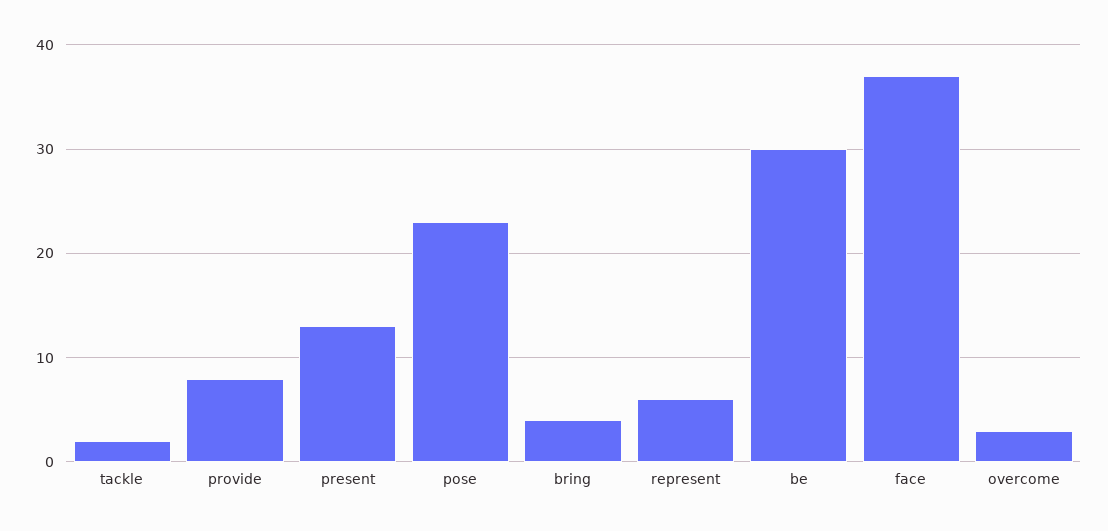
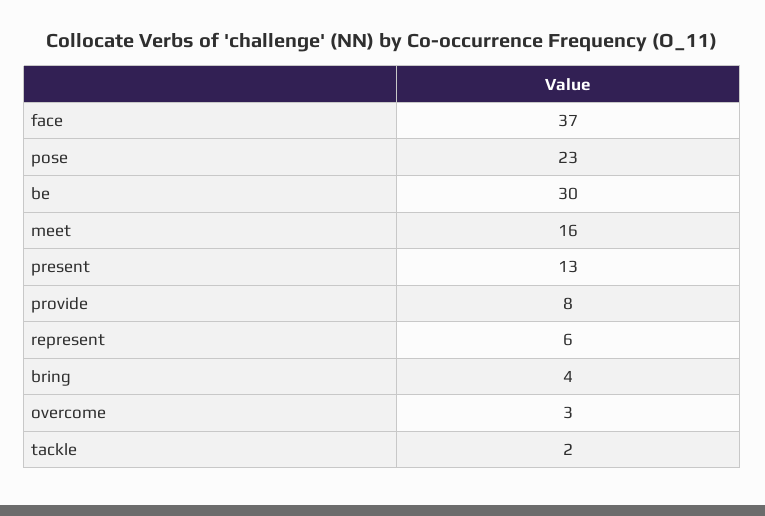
meet: none -> 16

